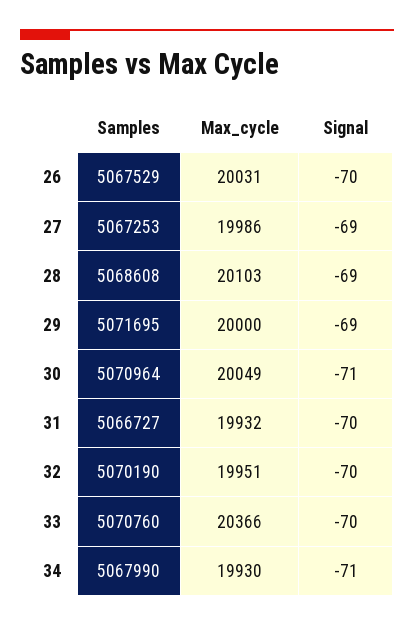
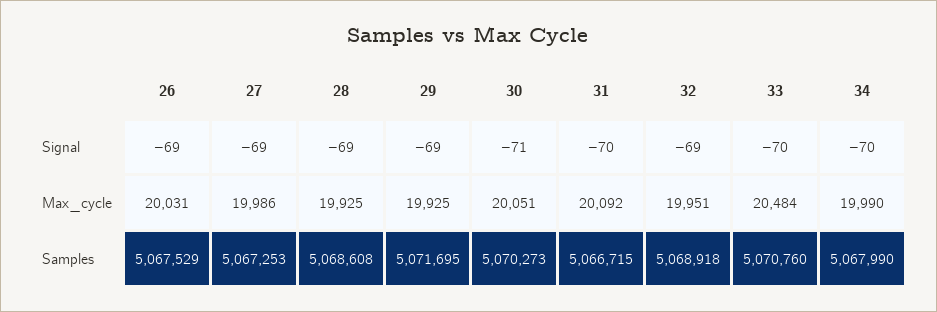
Signal, 26: -70 -> -69
Max_cycle, 28: 20103 -> 19925
Max_cycle, 29: 20000 -> 19925
Samples, 30: 5070964 -> 5070273
Max_cycle, 30: 20049 -> 20051
Samples, 31: 5066727 -> 5066715
Max_cycle, 31: 19932 -> 20092
Samples, 32: 5070190 -> 5068918
Signal, 32: -70 -> -69
Max_cycle, 33: 20366 -> 20484
Max_cycle, 34: 19930 -> 19990
Signal, 34: -71 -> -70

